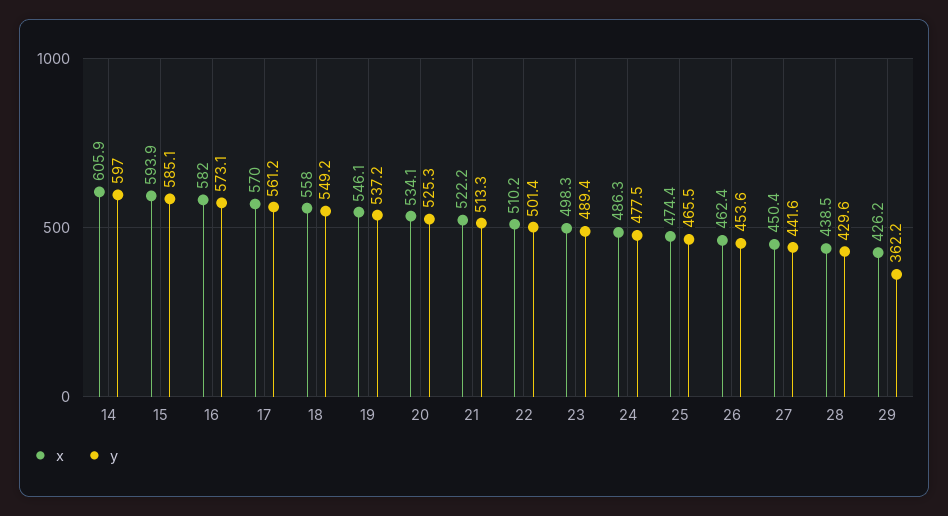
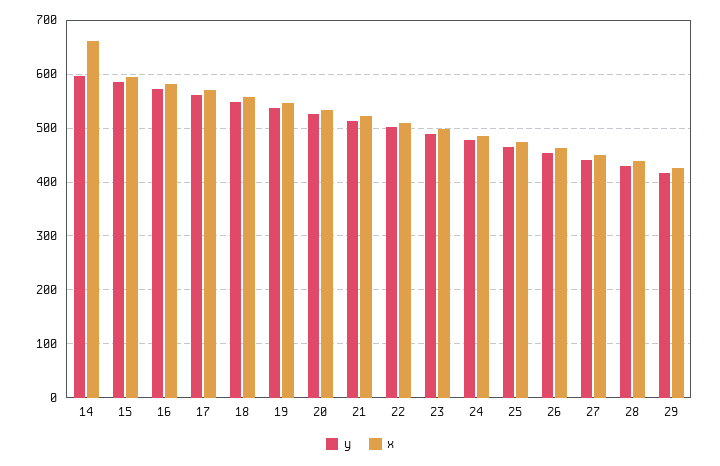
x, 14: 605.9 -> 660
y, 29: 362.2 -> 420

